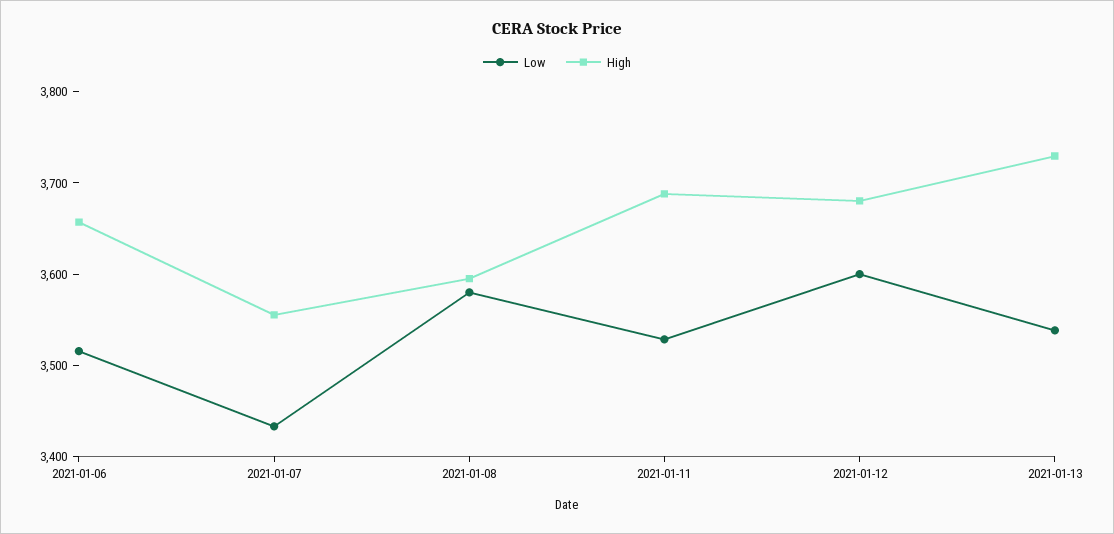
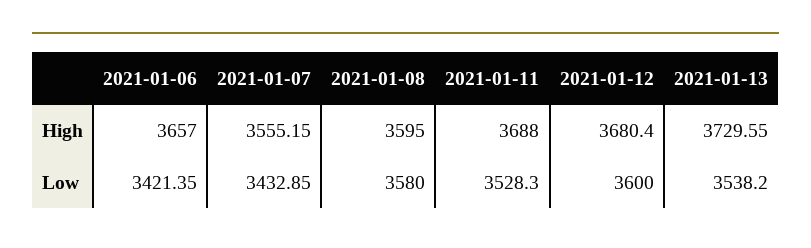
Low, 2021-01-06: 3520 -> 3421.35

